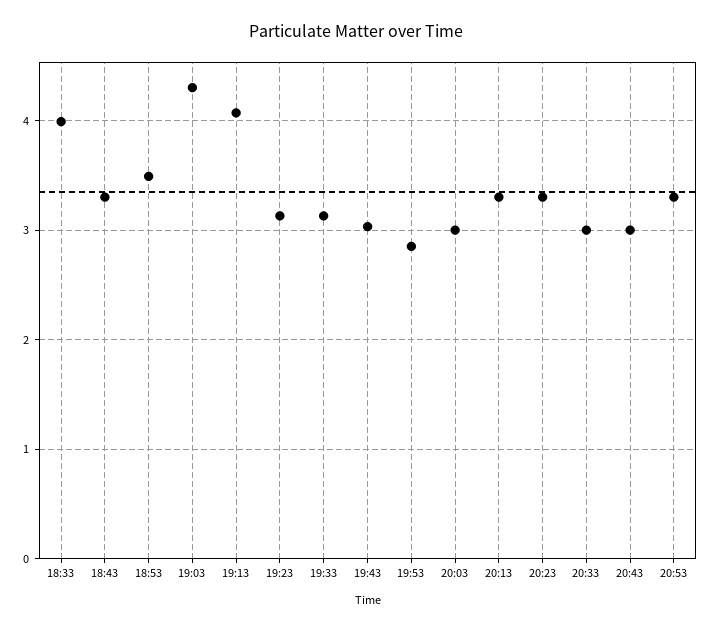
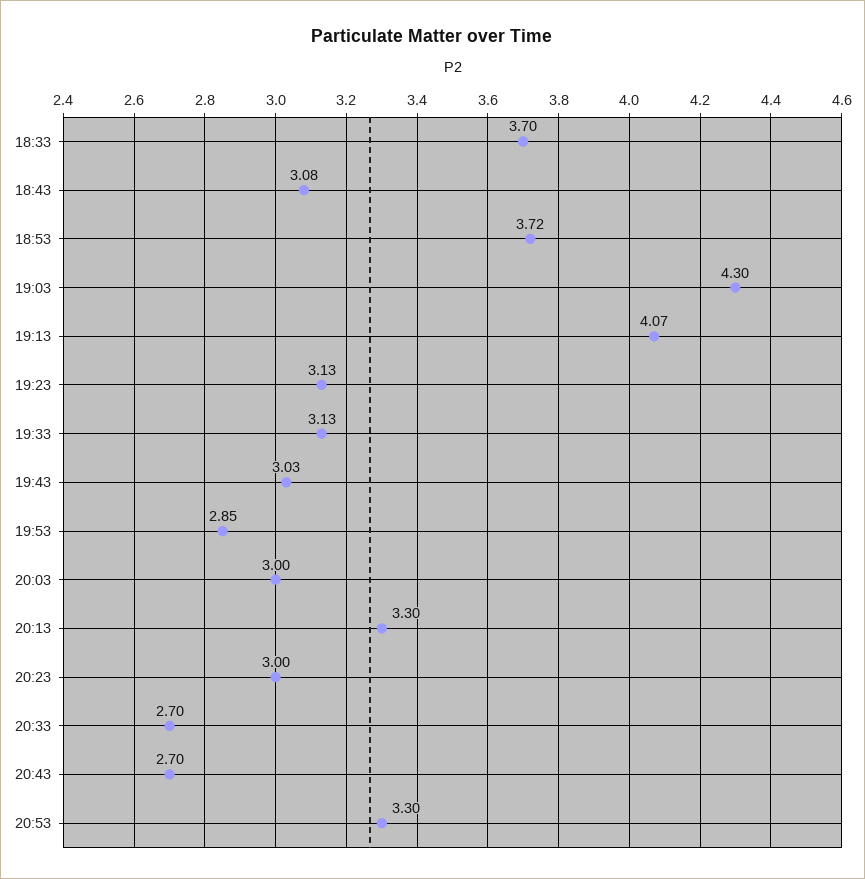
18:33: 4 -> 3.7
18:43: 3.3 -> 3.08
18:53: 3.5 -> 3.72
20:23: 3.3 -> 3
20:33: 3 -> 2.7
20:43: 3 -> 2.7

